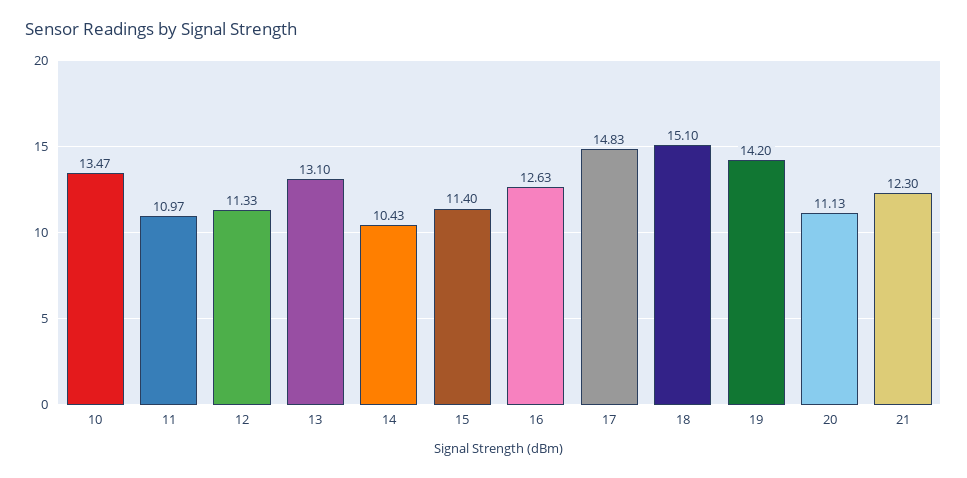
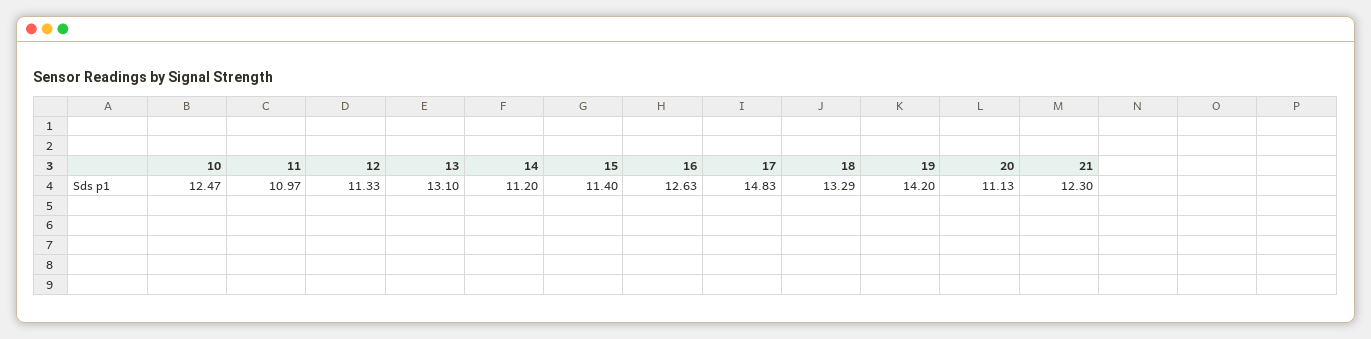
10: 13.47 -> 12.47
14: 10.43 -> 11.2
18: 15.1 -> 13.29

